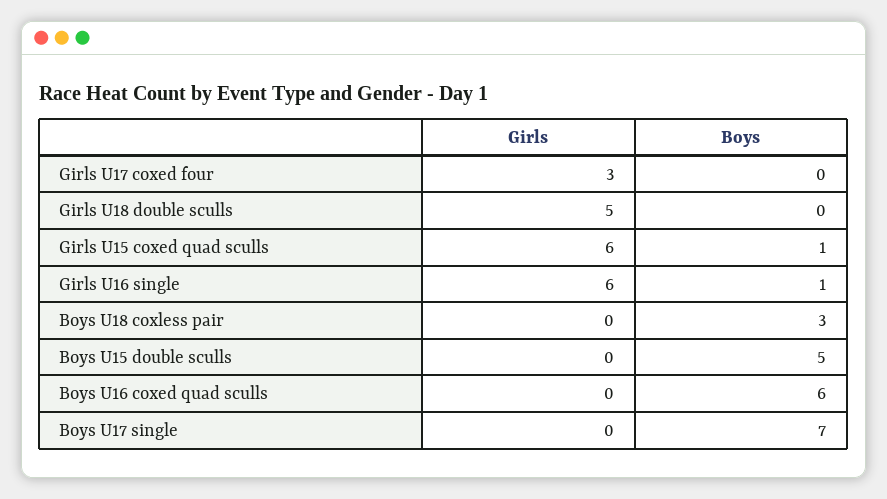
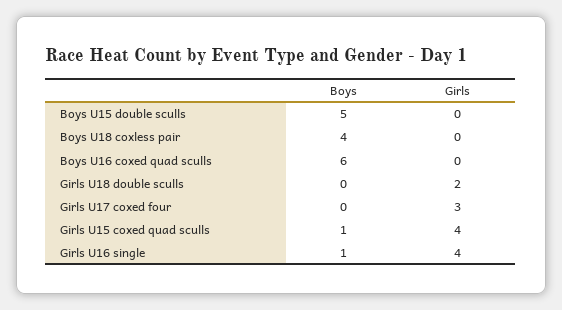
Girls, Girls U18 double sculls: 5 -> 2
Girls, Girls U15 coxed quad sculls: 6 -> 4
Girls, Girls U16 single: 6 -> 4
Boys, Boys U18 coxless pair: 3 -> 4
Girls, Boys U17 single: 0 -> none
Boys, Boys U17 single: 7 -> none

